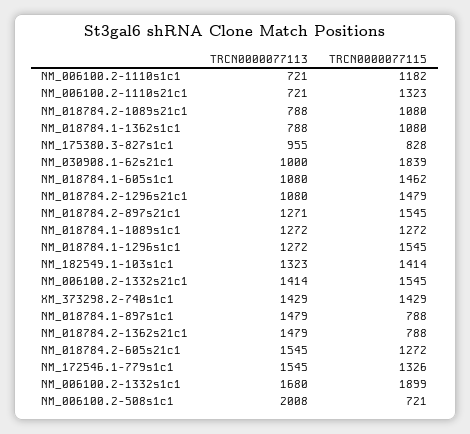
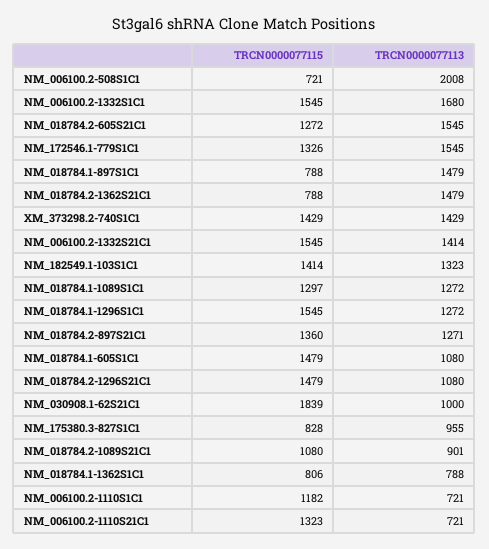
TRCN0000077113, NM_018784.2-1089s21c1: 788 -> 901
TRCN0000077115, NM_018784.1-1362s1c1: 1080 -> 806
TRCN0000077115, NM_018784.1-605s1c1: 1462 -> 1479
TRCN0000077115, NM_018784.2-897s21c1: 1545 -> 1360
TRCN0000077115, NM_018784.1-1089s1c1: 1272 -> 1297
TRCN0000077115, NM_006100.2-1332s1c1: 1899 -> 1545

